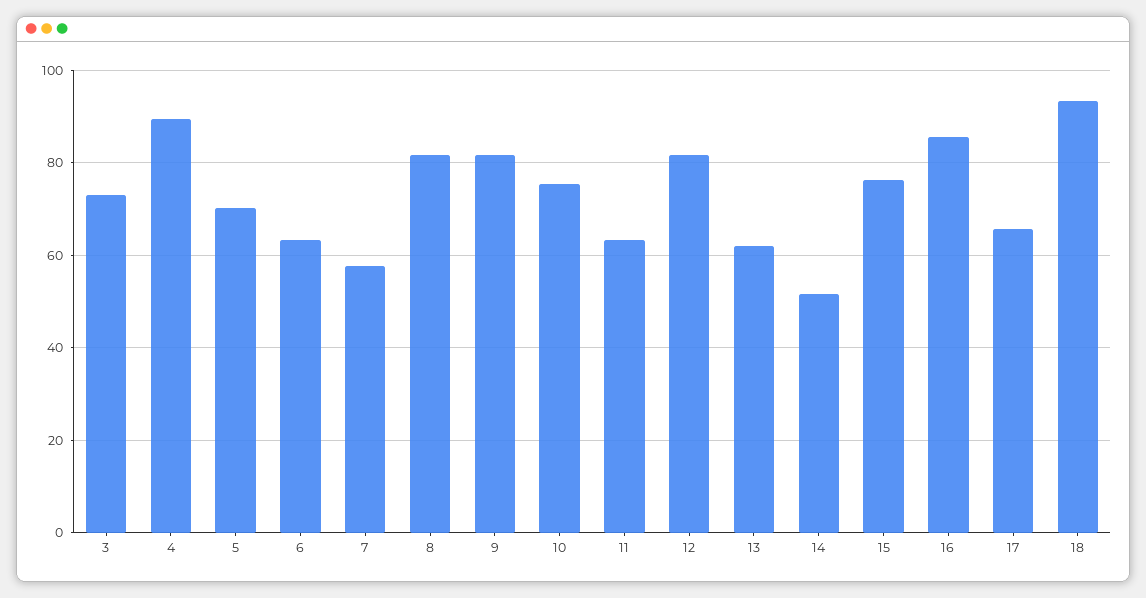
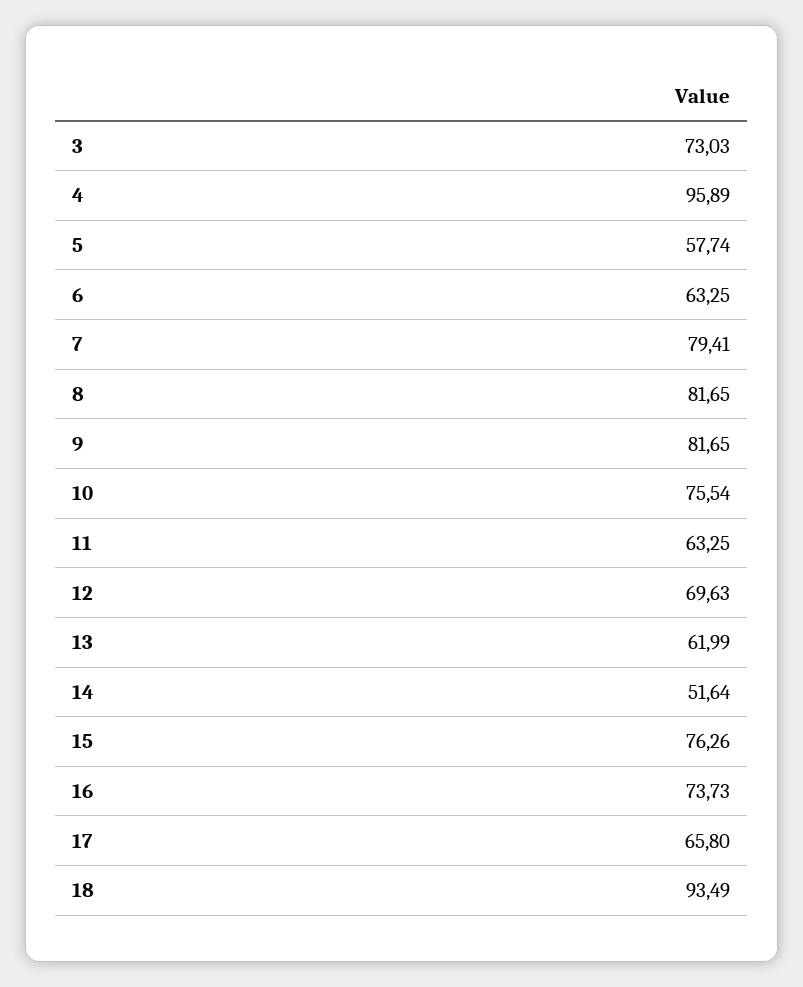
4: 90 -> 95.89
5: 70 -> 57.74
7: 58 -> 79.41
12: 82 -> 69.63
16: 86 -> 73.73

